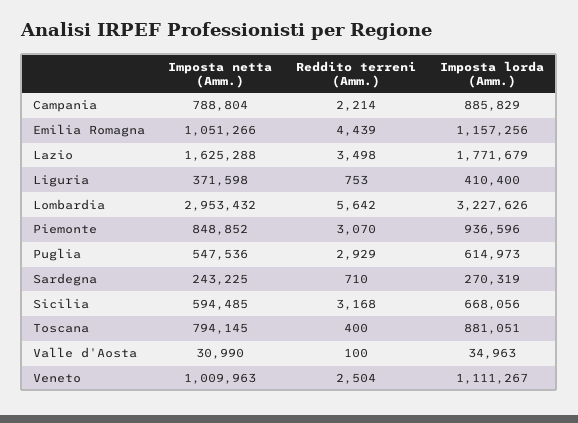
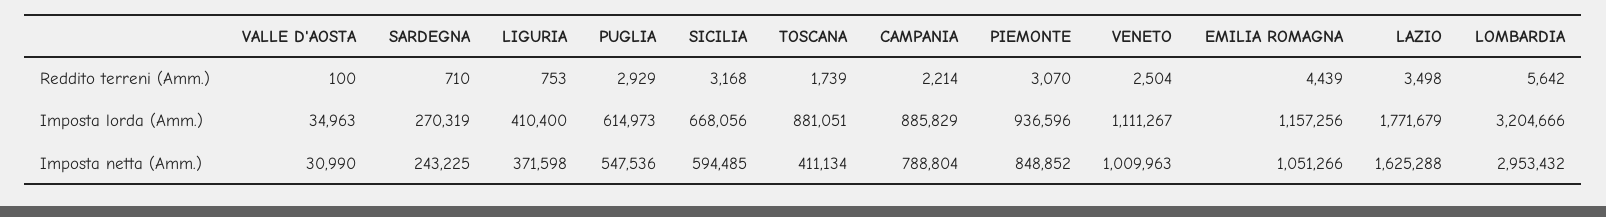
Imposta lorda (Amm.), Lombardia: 3227626 -> 3204666
Imposta netta (Amm.), Toscana: 794145 -> 411134
Reddito terreni (Amm.), Toscana: 400 -> 1739

